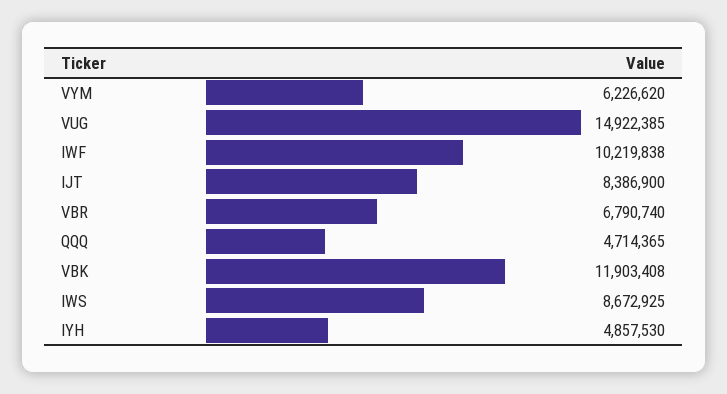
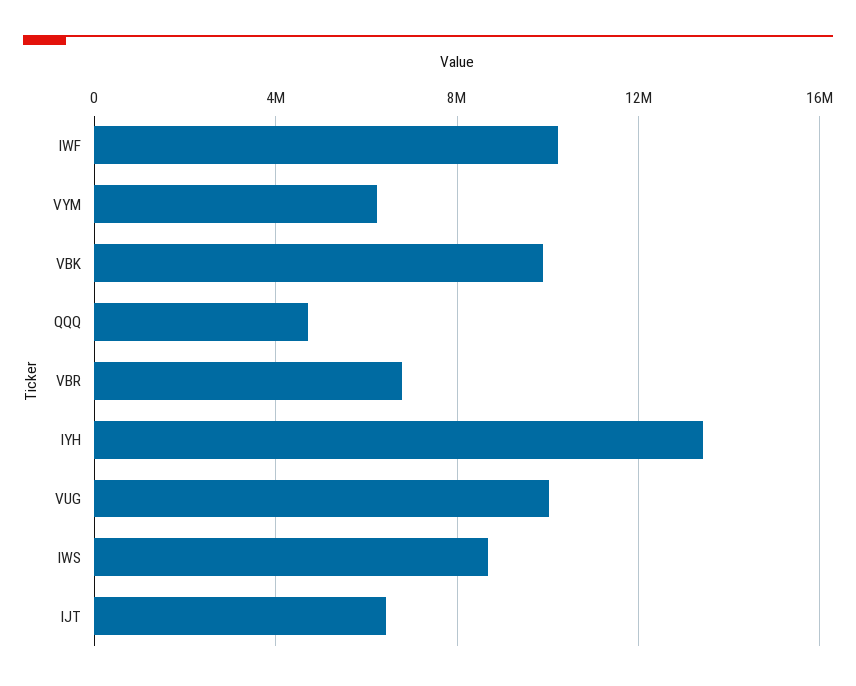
VUG: 14922385 -> 10000000
IJT: 8386900 -> 6500000
VBK: 11903408 -> 10000000
IYH: 4857530 -> 13500000

